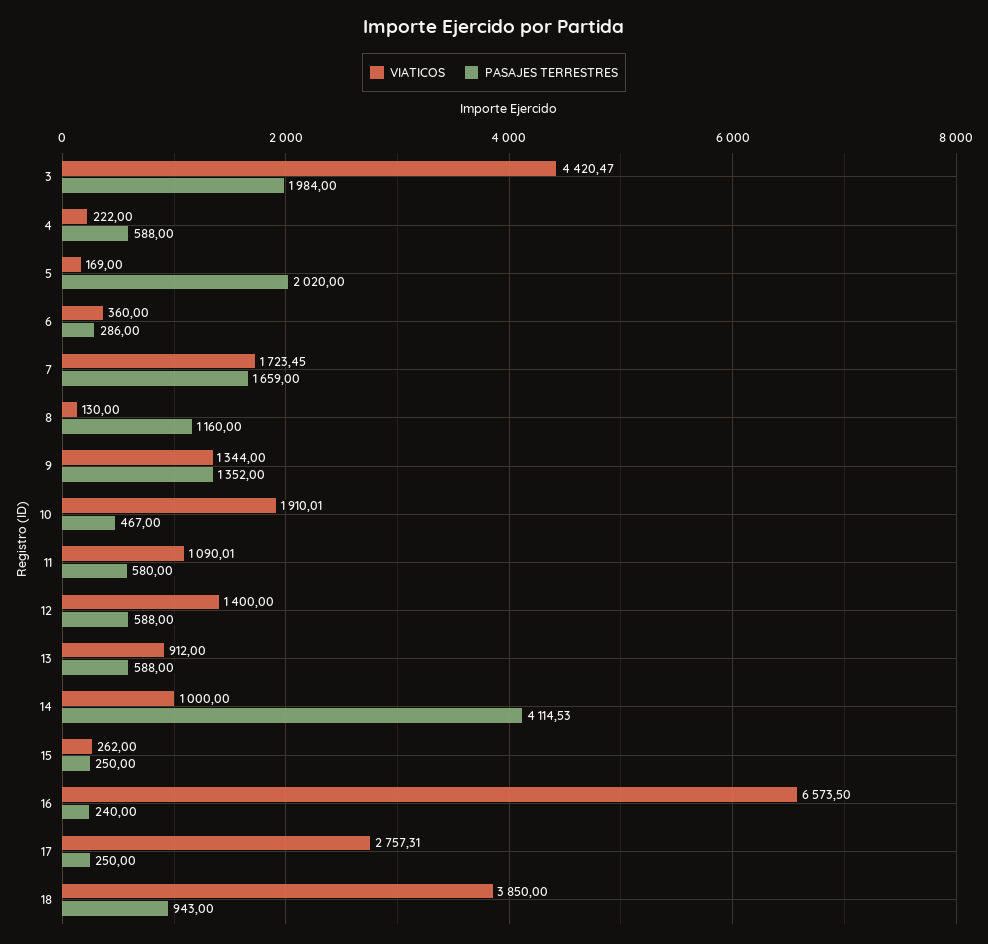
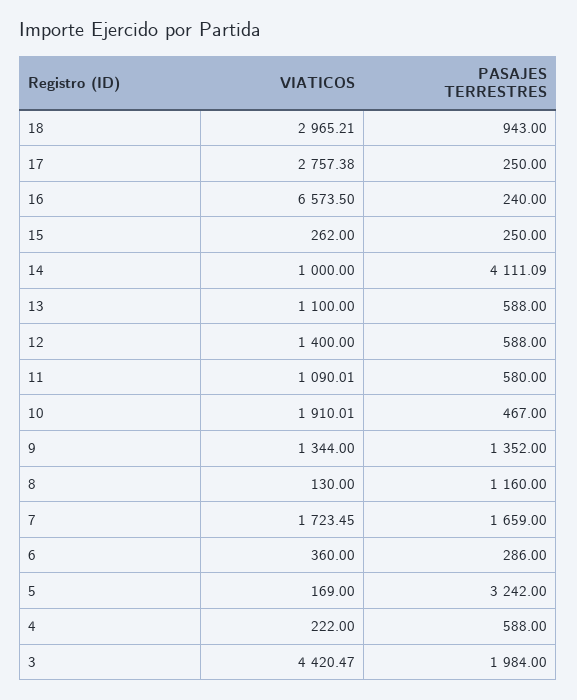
PASAJES TERRESTRES, 5: 2020 -> 3242
VIATICOS, 13: 912 -> 1100
PASAJES TERRESTRES, 14: 4114.53 -> 4111.09
VIATICOS, 17: 2757.31 -> 2757.38
VIATICOS, 18: 3850 -> 2965.21

